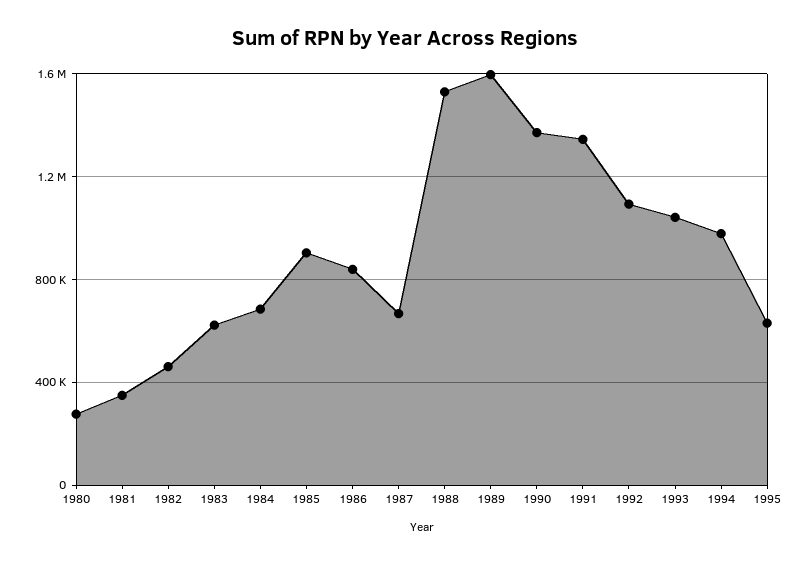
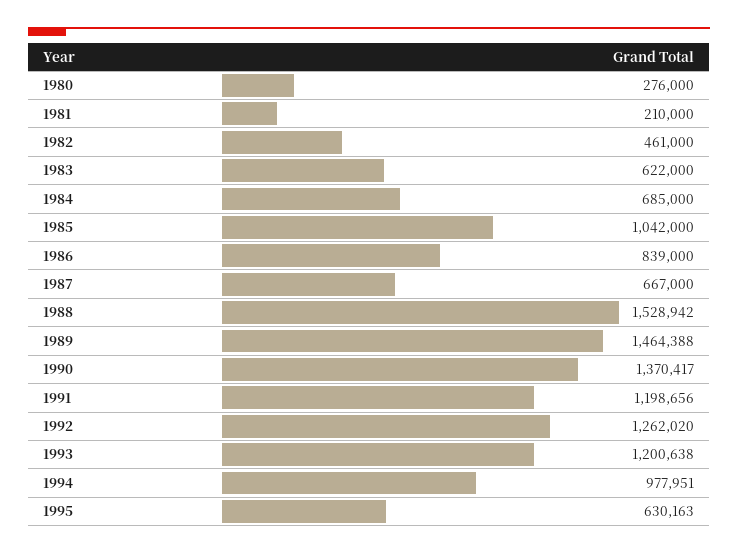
1981: 350000 -> 210000
1985: 900000 -> 1042000
1989: 1600000 -> 1464388
1991: 1350000 -> 1198656
1992: 1100000 -> 1262020
1993: 1050000 -> 1200638

